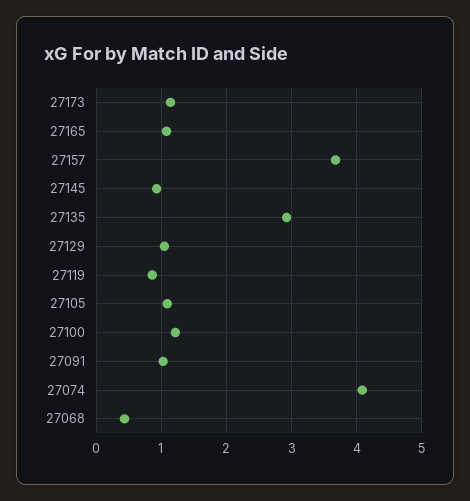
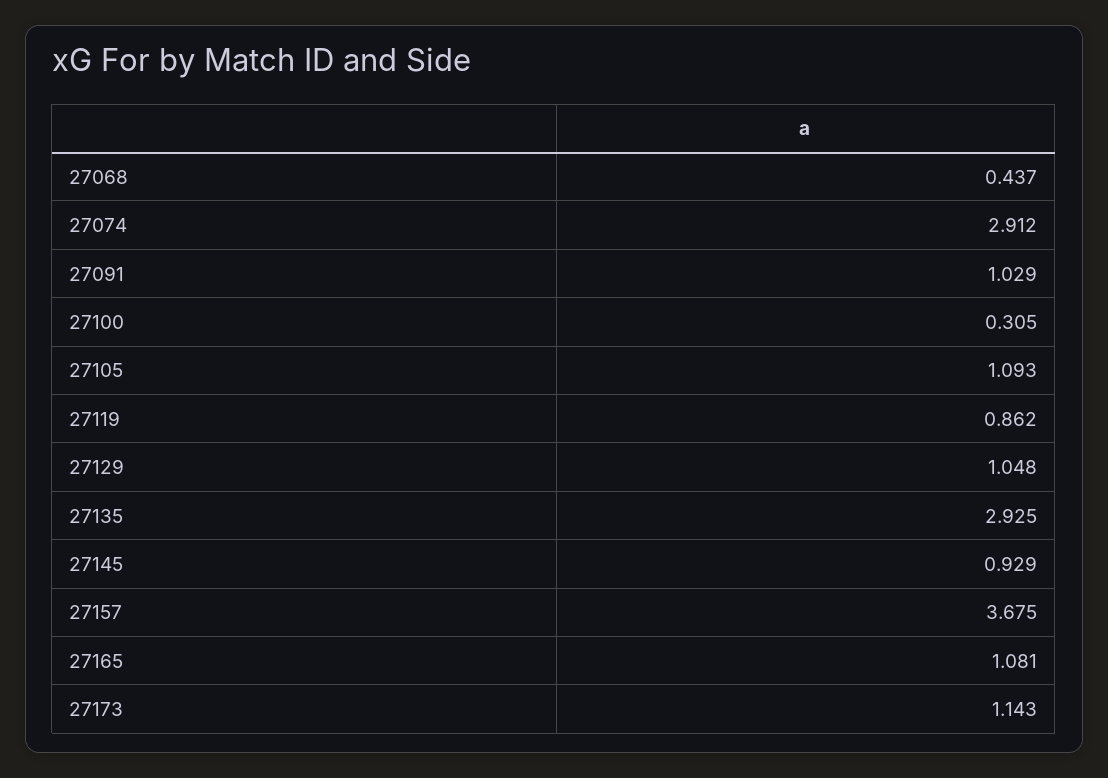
27100: 1.2 -> 0.305
27074: 4.1 -> 2.912

